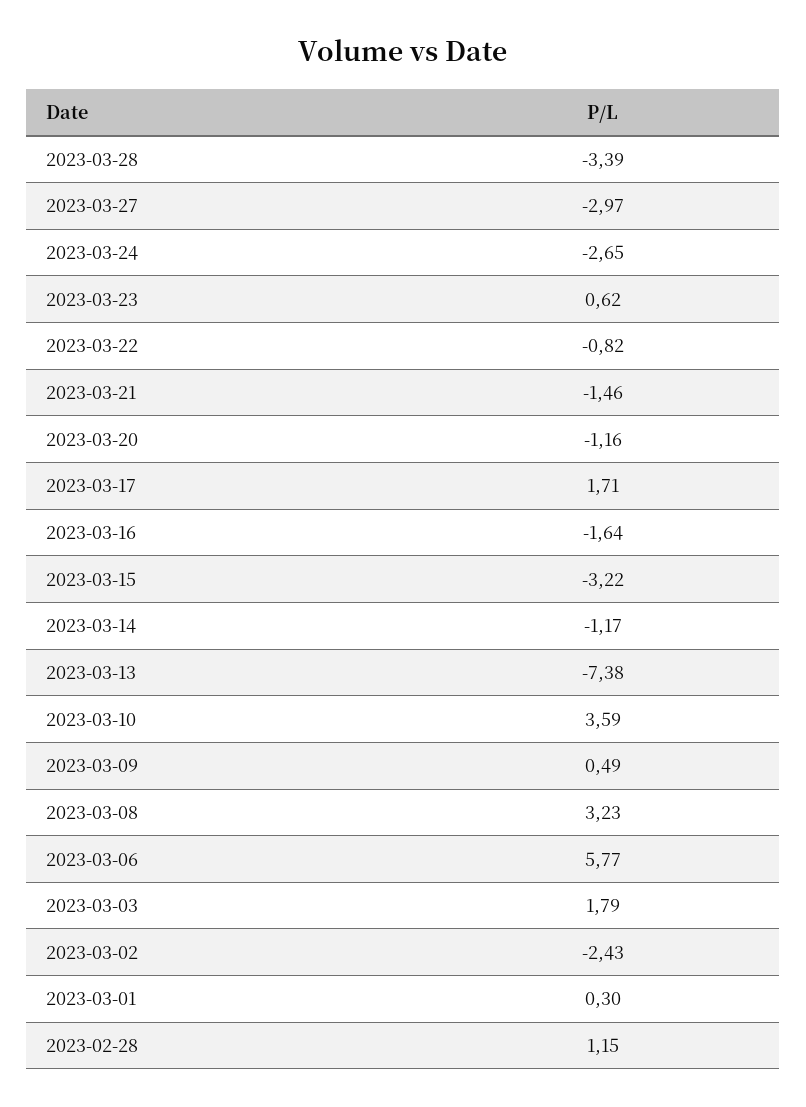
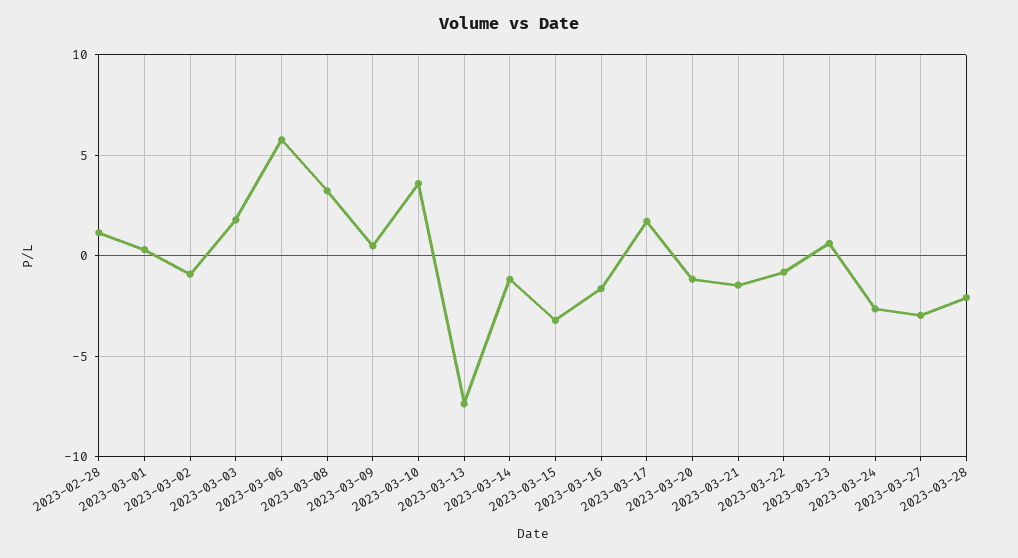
2023-03-28: -3.39 -> -2
2023-03-02: -2.43 -> -1

